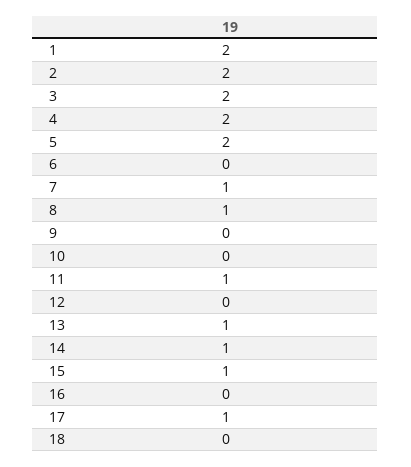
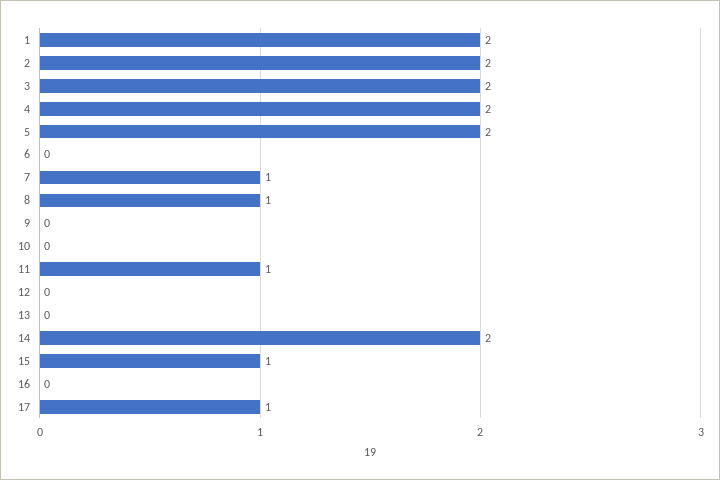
13: 1 -> 0
14: 1 -> 2
18: 0 -> none

